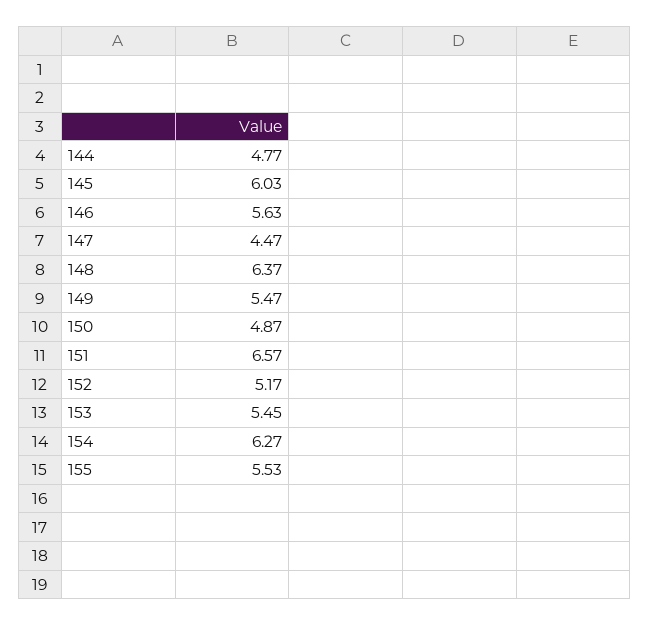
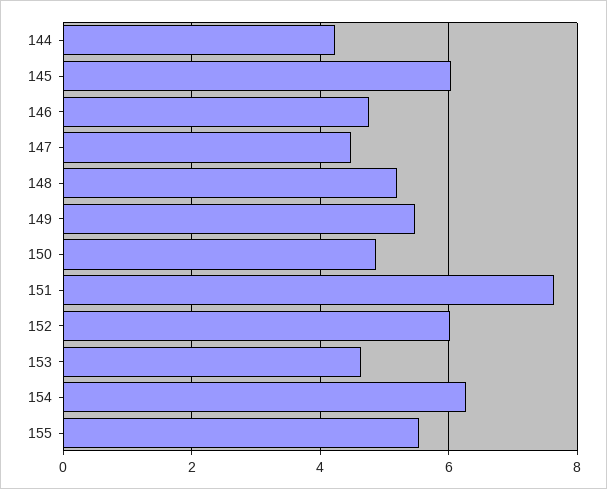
144: 4.77 -> 4.2
146: 5.63 -> 4.8
148: 6.37 -> 5.2
151: 6.57 -> 7.6
152: 5.17 -> 6
153: 5.45 -> 4.6

